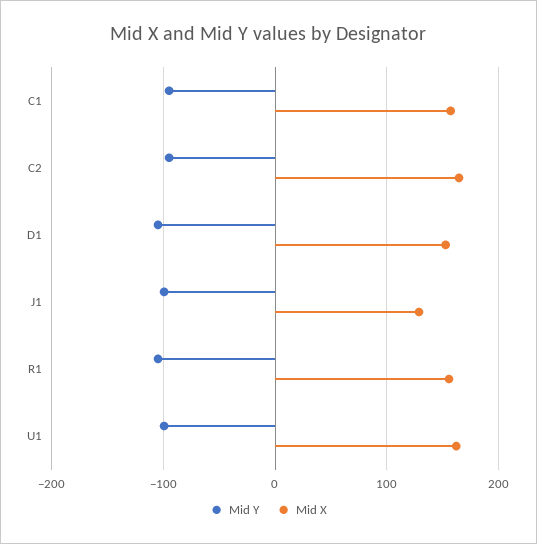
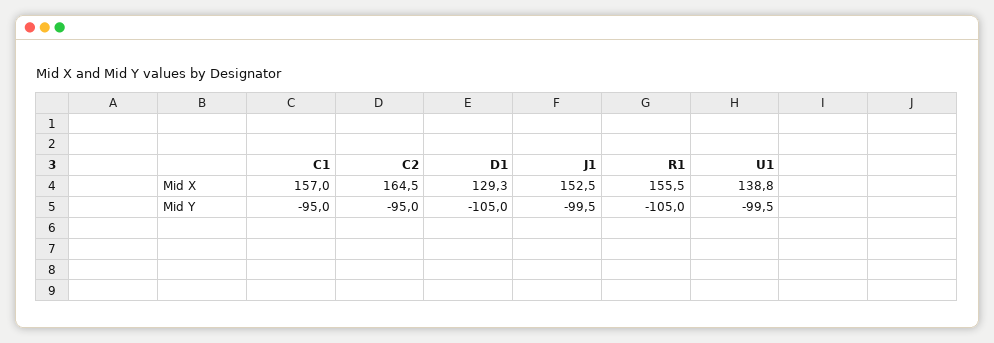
Mid X, D1: 150 -> 129.3
Mid X, J1: 130 -> 152.5
Mid X, U1: 160 -> 138.8

